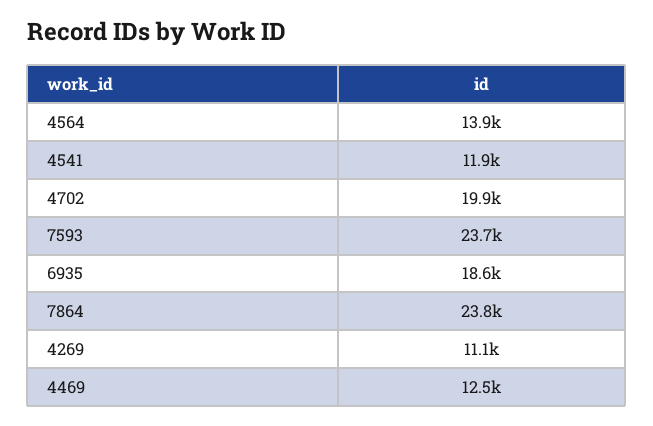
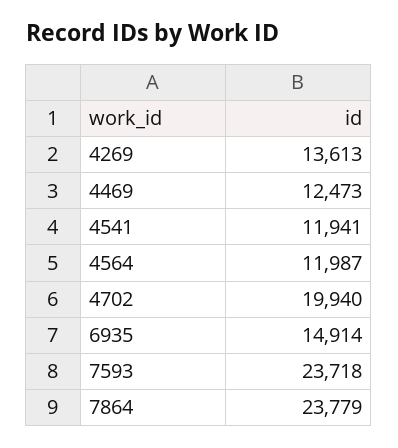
4564: 13900 -> 11987
6935: 18600 -> 14914
4269: 11100 -> 13613

